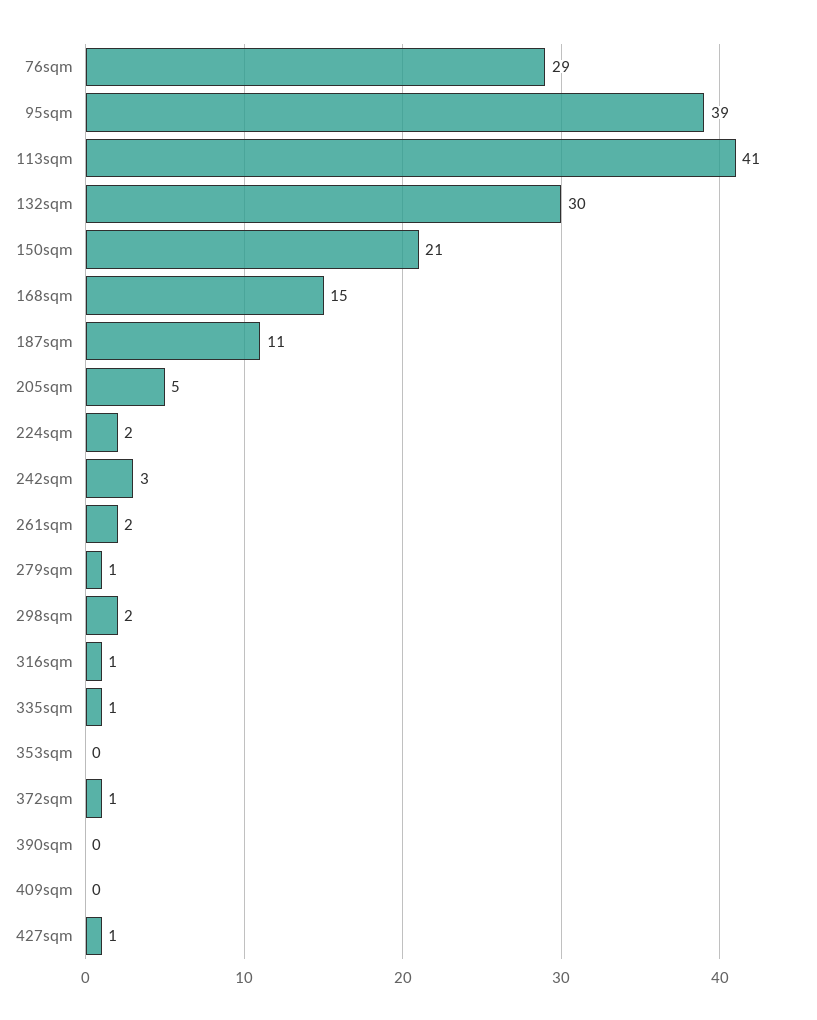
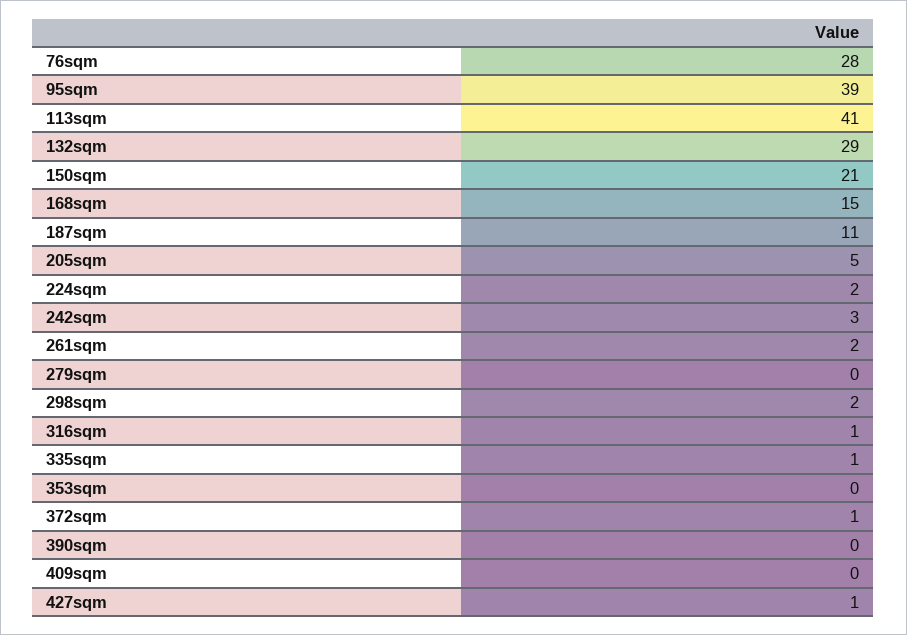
76sqm: 29 -> 28
132sqm: 30 -> 29
279sqm: 1 -> 0

